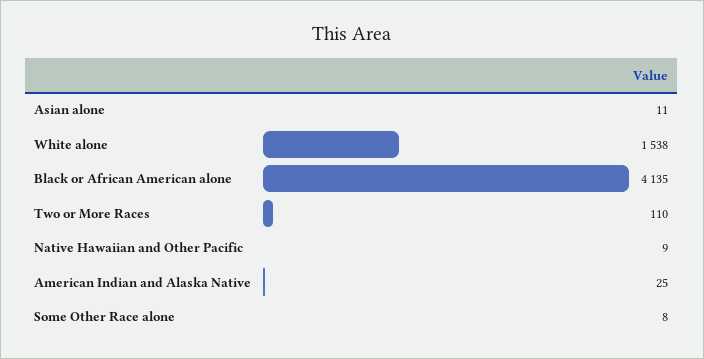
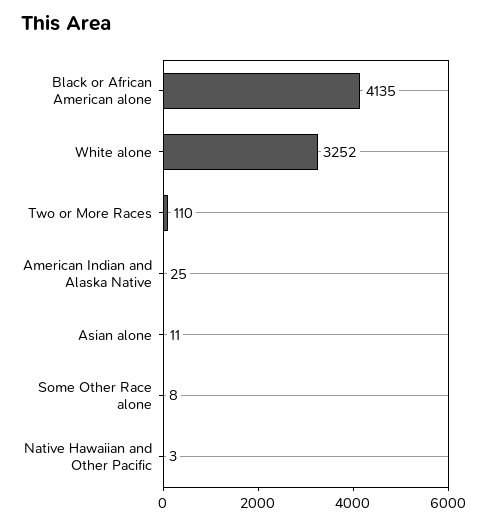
White alone: 1538 -> 3252
Native Hawaiian and Other Pacific: 9 -> 3

